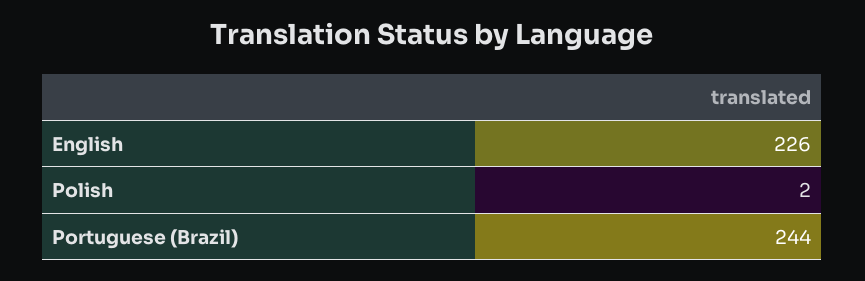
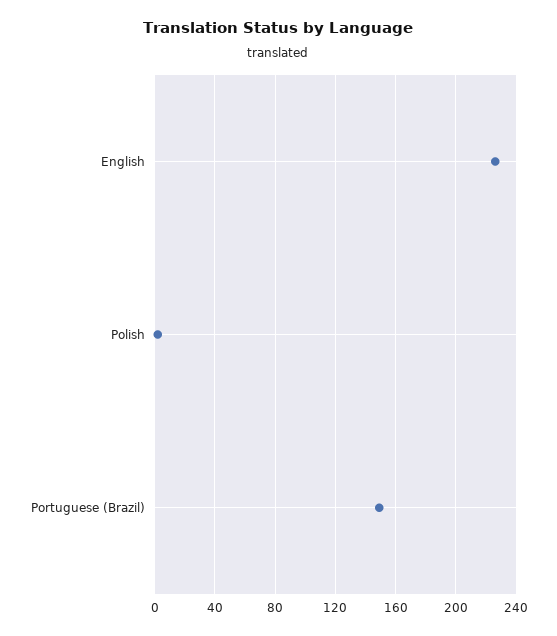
Portuguese (Brazil): 244 -> 150

